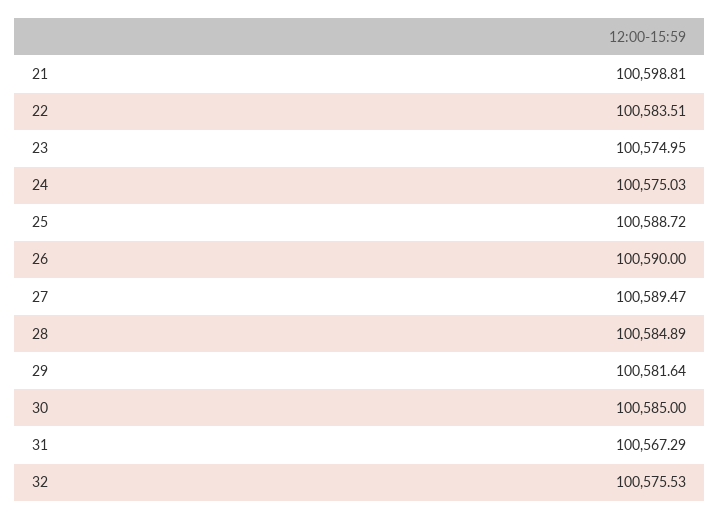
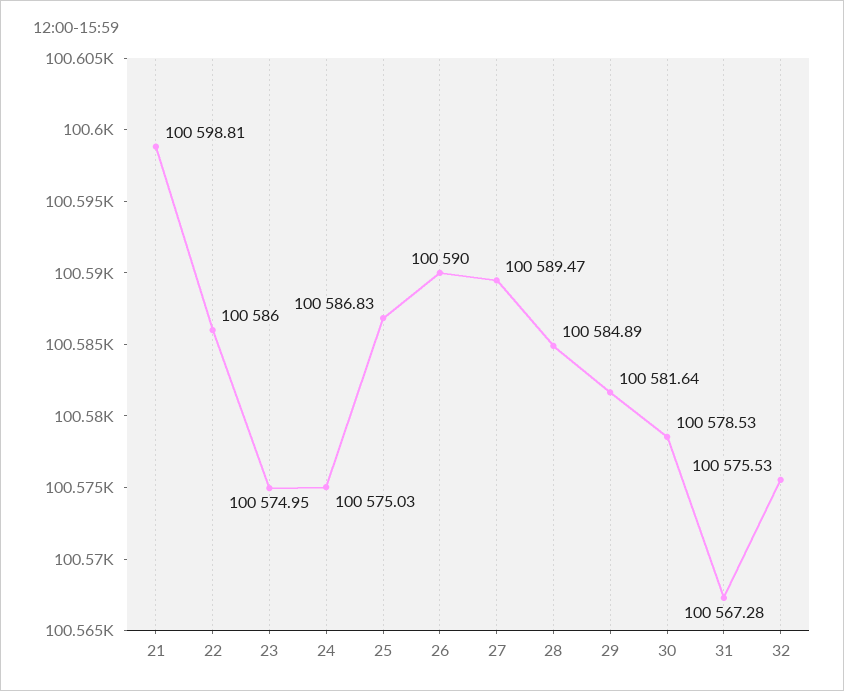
22: 100583.51 -> 100586
25: 100588.72 -> 100586.83
30: 100585 -> 100578.53
31: 100567.29 -> 100567.28

